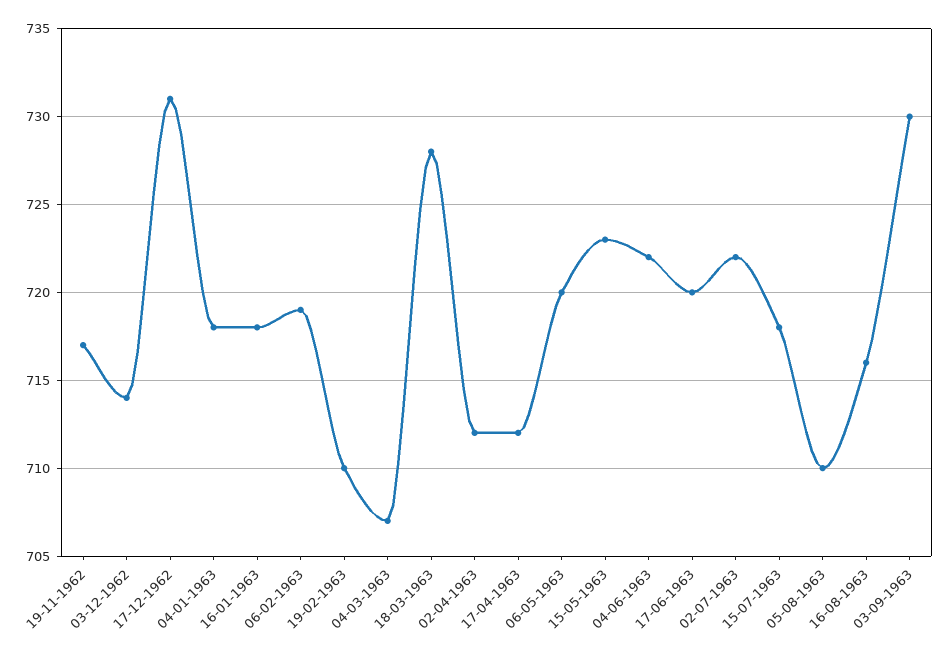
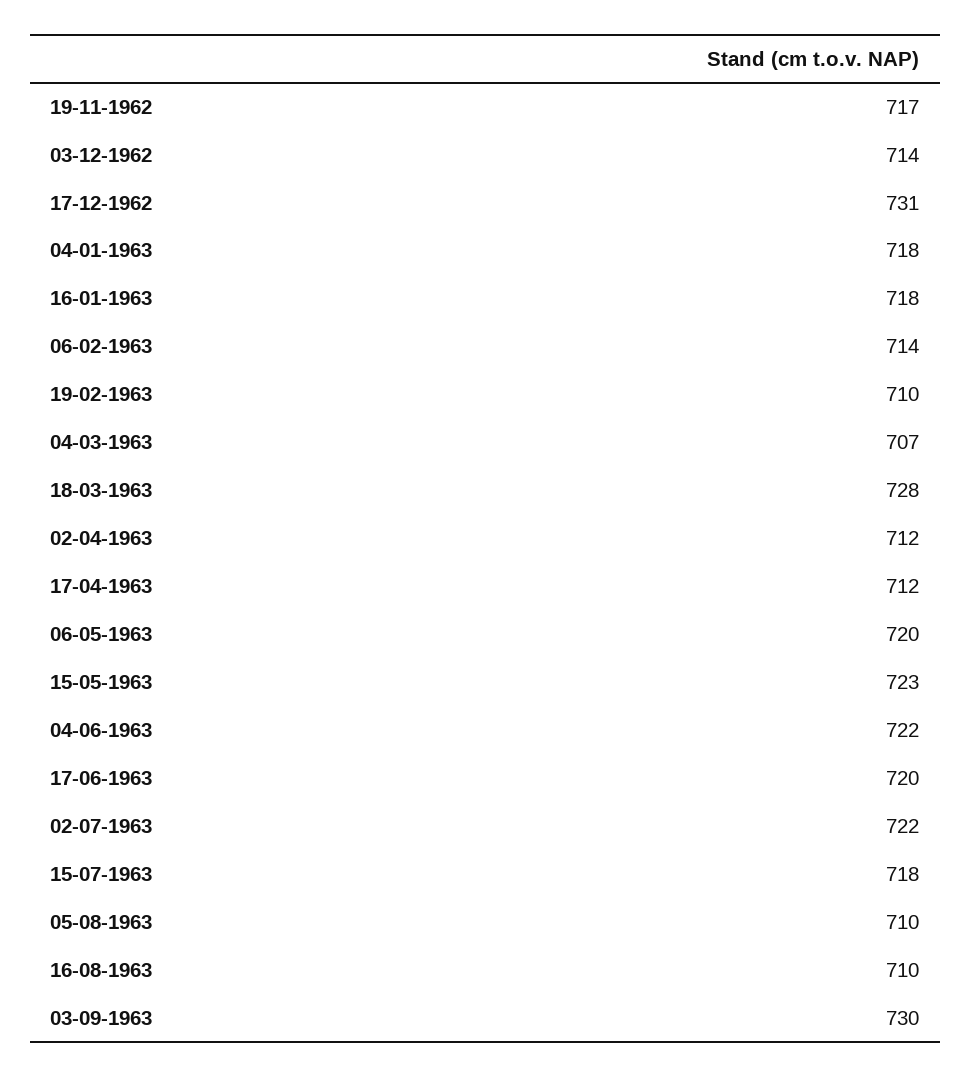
06-02-1963: 719 -> 714
16-08-1963: 716 -> 710

